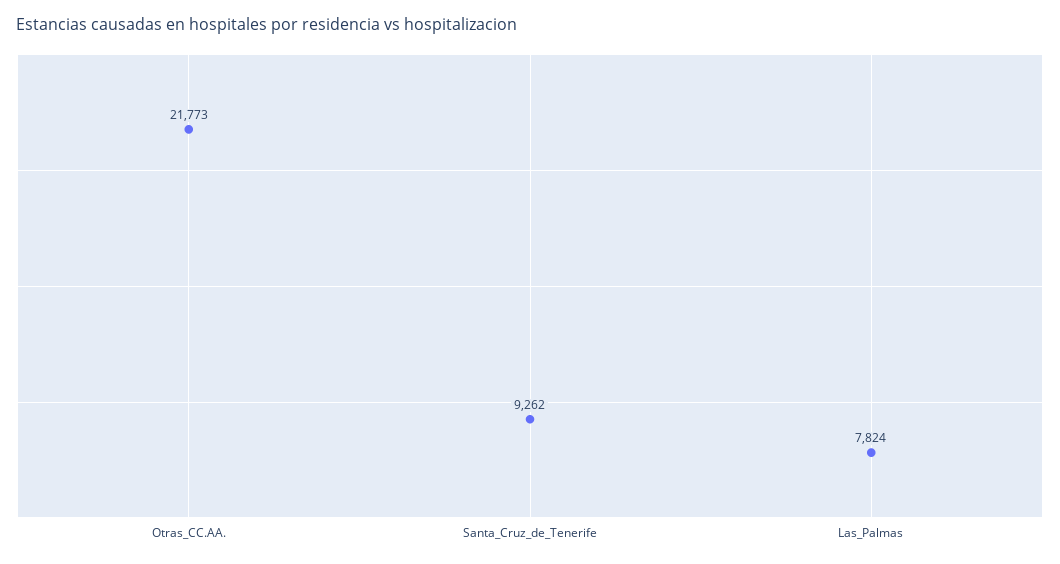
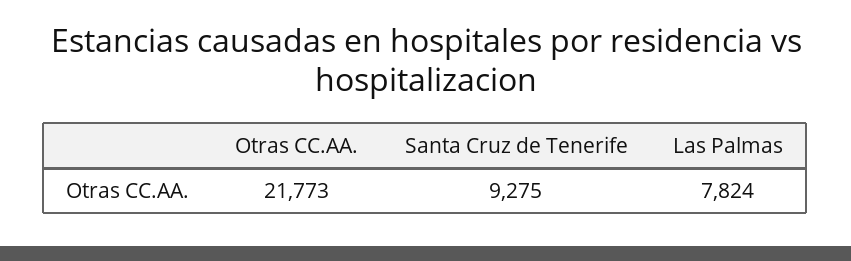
Santa_Cruz_de_Tenerife: 9262 -> 9275

